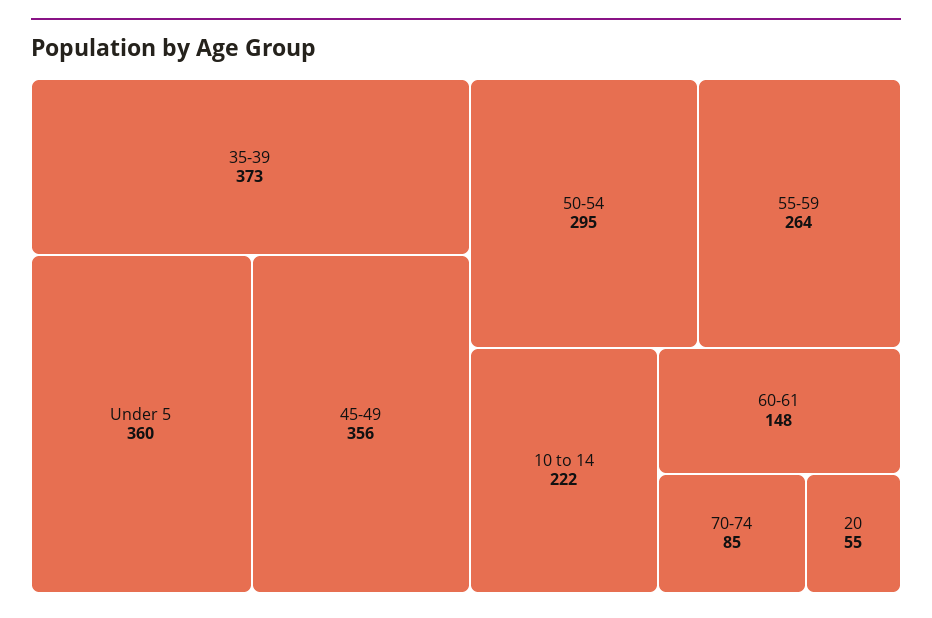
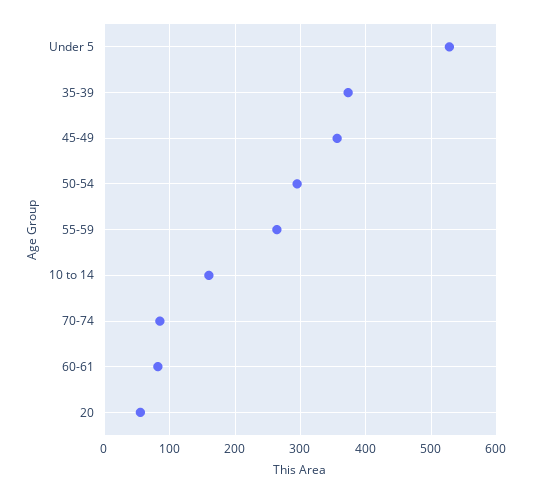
Under 5: 360 -> 530
10 to 14: 222 -> 160
60-61: 148 -> 80

